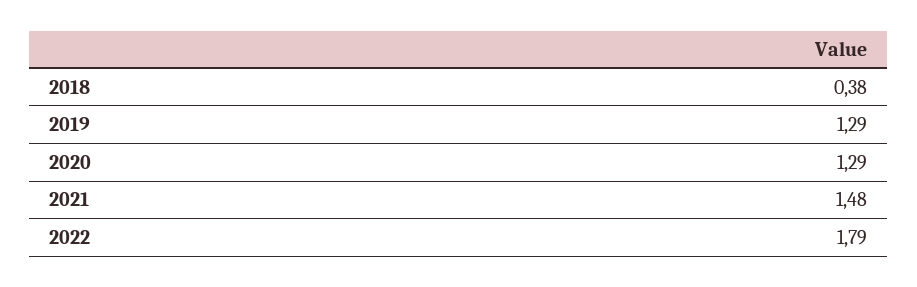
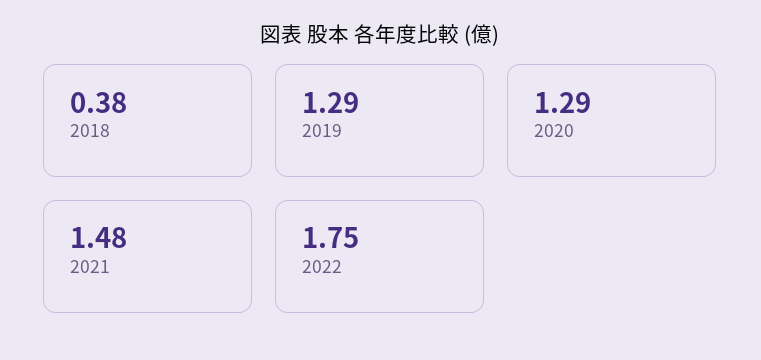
2022: 1.79 -> 1.75

